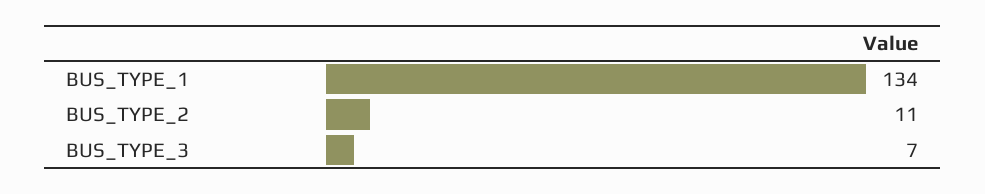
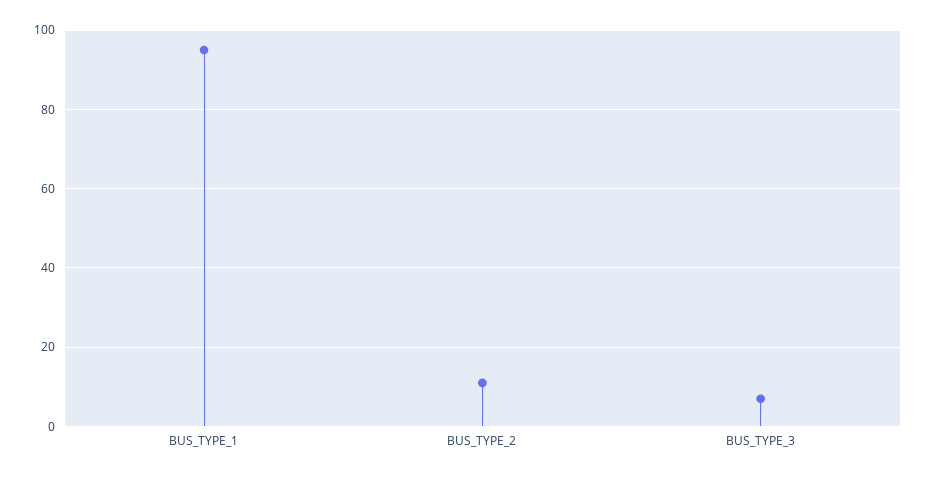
BUS_TYPE_1: 134 -> 95

